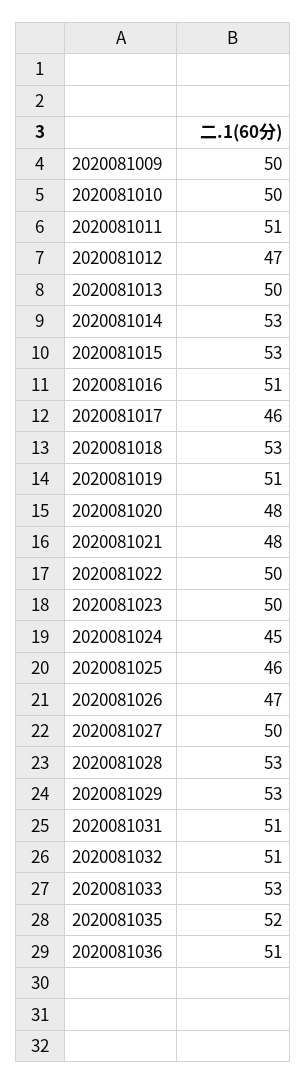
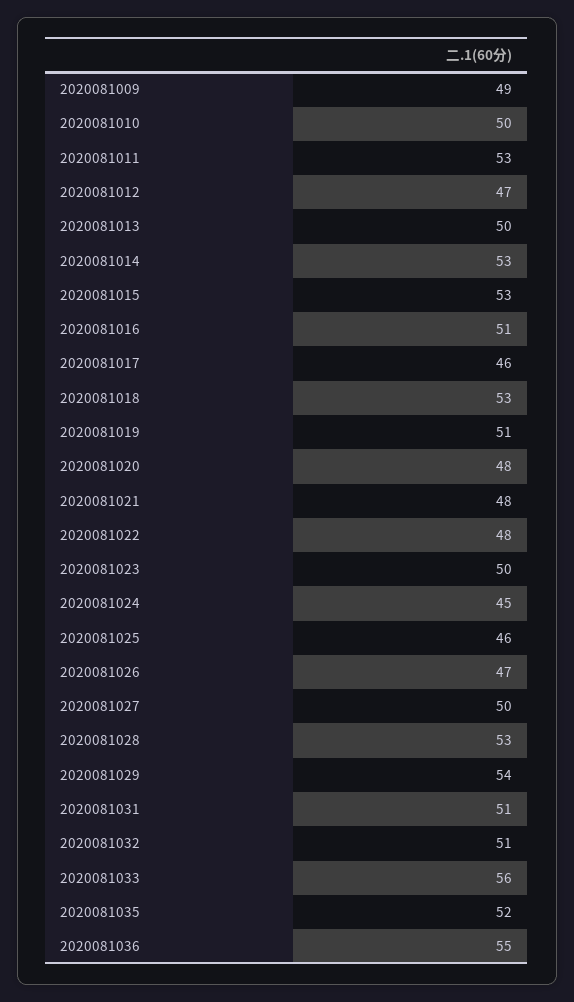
2020081009: 50 -> 49
2020081011: 51 -> 53
2020081022: 50 -> 48
2020081029: 53 -> 54
2020081033: 53 -> 56
2020081036: 51 -> 55

